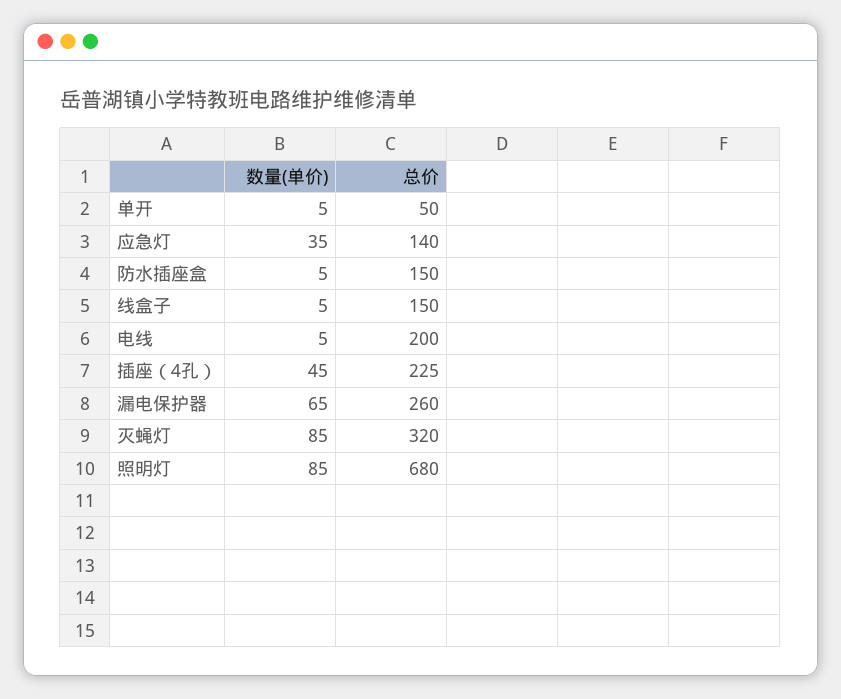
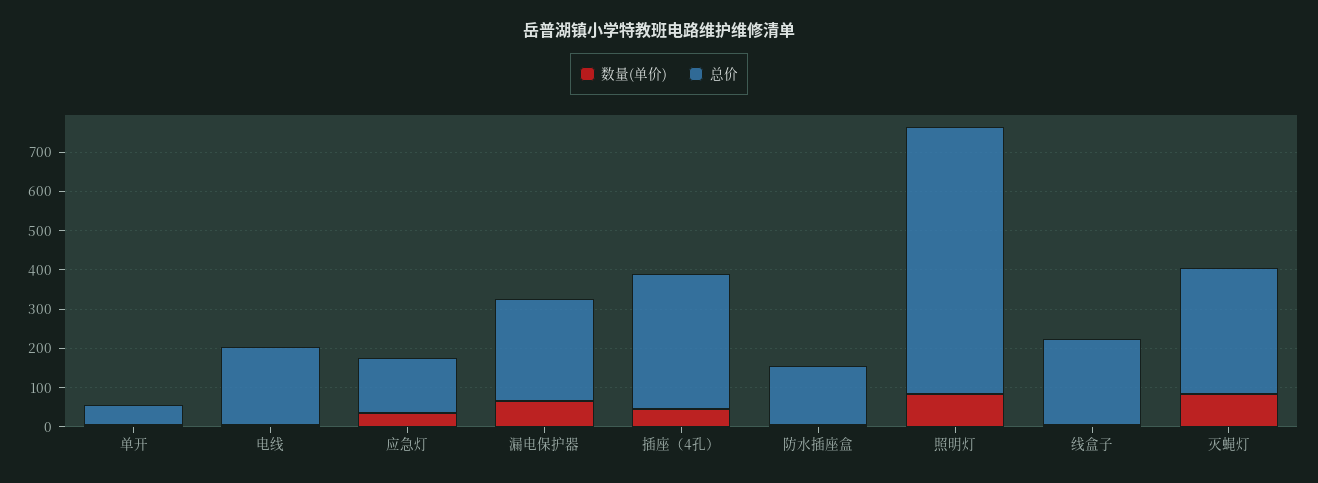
总价, 线盒子: 150 -> 225
总价, 插座（4孔）: 225 -> 350

